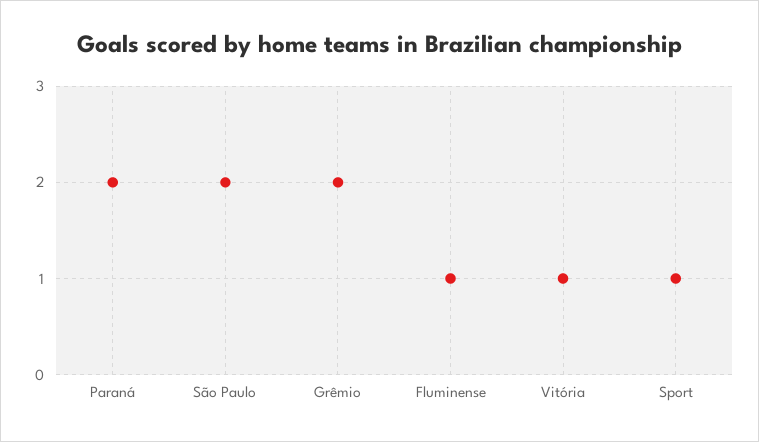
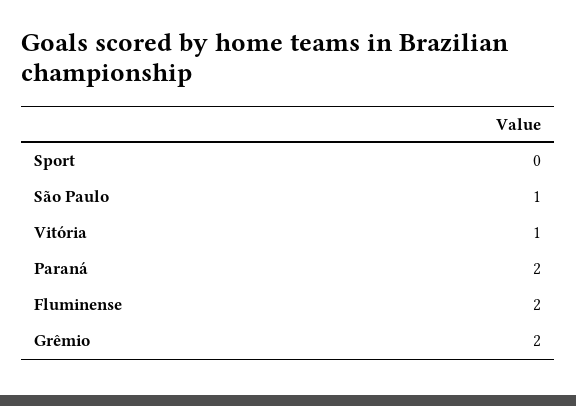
São Paulo: 2 -> 1
Fluminense: 1 -> 2
Sport: 1 -> 0

